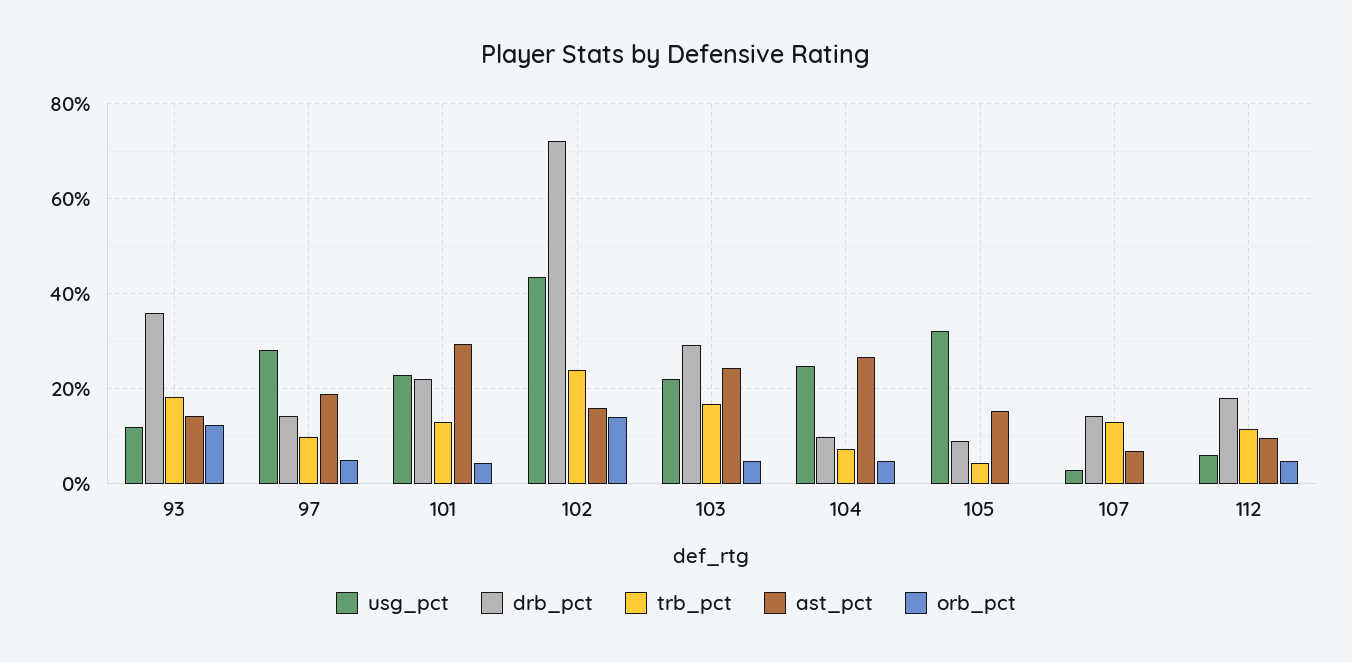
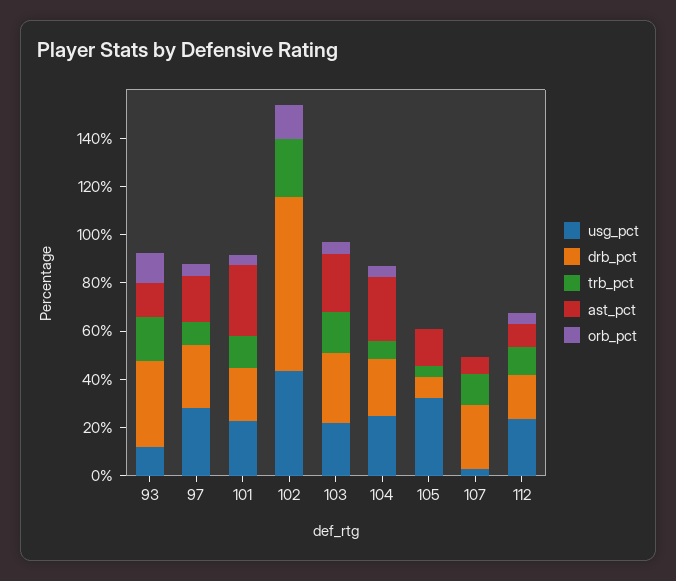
drb_pct, 97: 14 -> 25
ast_pct, 102: 16 -> 0
drb_pct, 104: 10 -> 25
drb_pct, 107: 14 -> 25
usg_pct, 112: 6 -> 25

